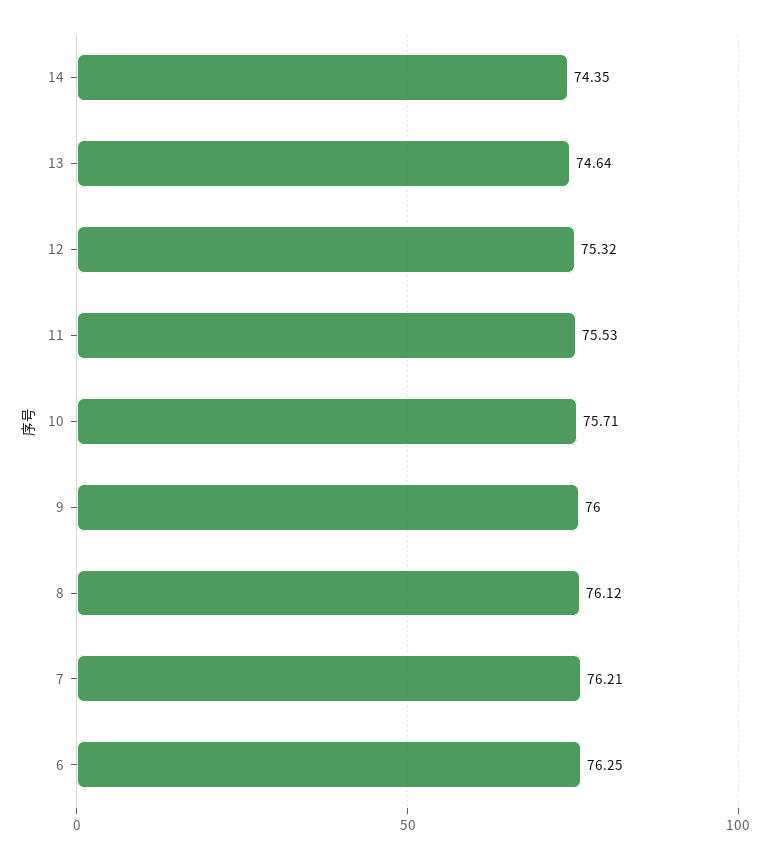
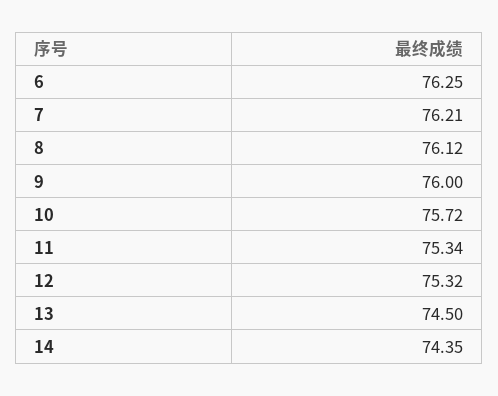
13: 74.64 -> 74.5
11: 75.53 -> 75.34
10: 75.71 -> 75.72

